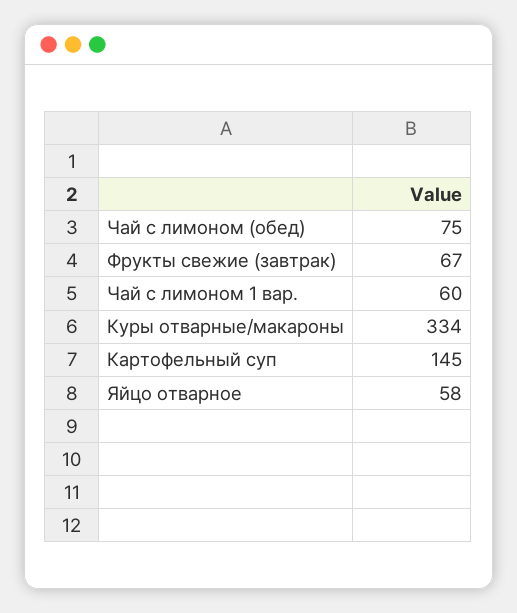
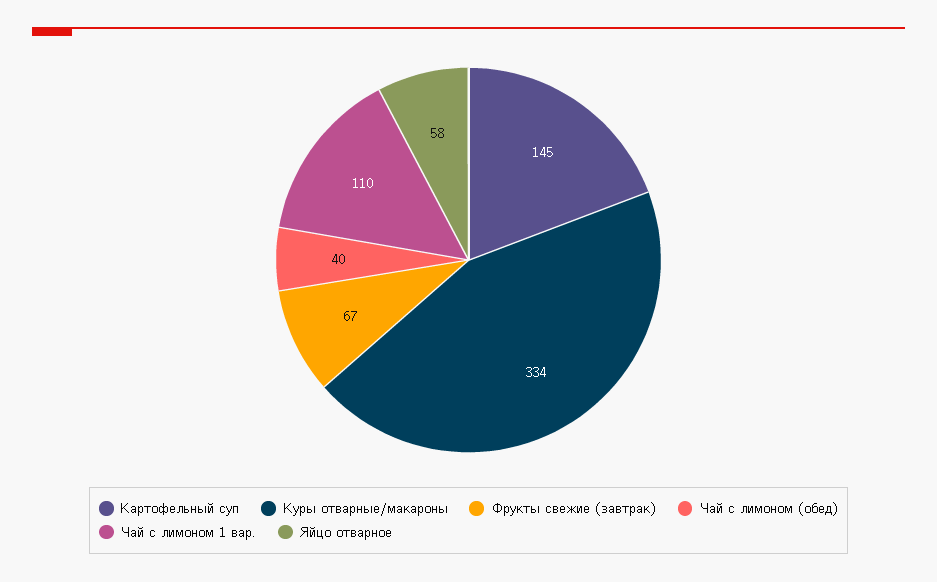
Чай с лимоном (обед): 75 -> 40
Чай с лимоном 1 вар.: 60 -> 110

